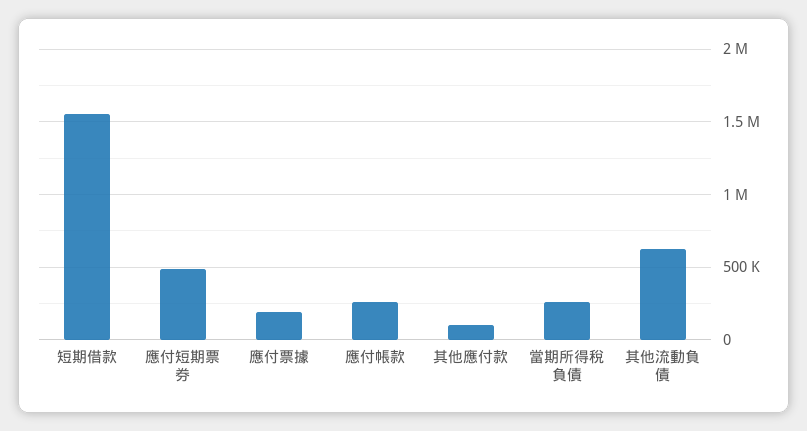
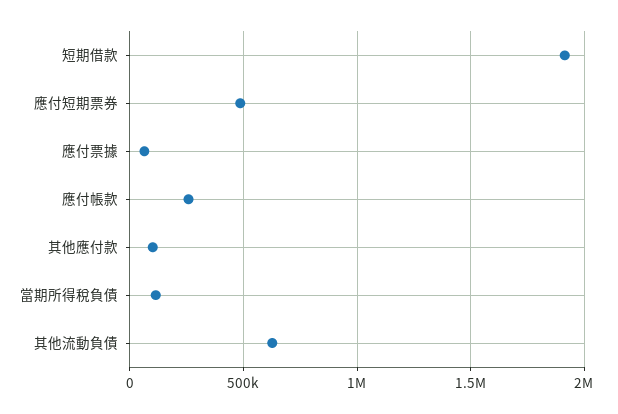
短期借款: 1550000 -> 1900000
應付票據: 200000 -> 50000
當期所得稅負債: 250000 -> 100000

